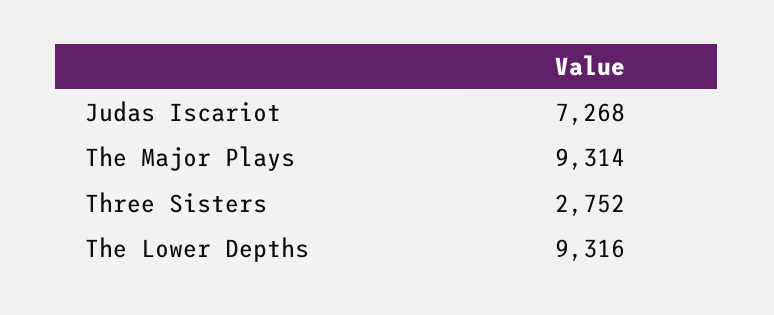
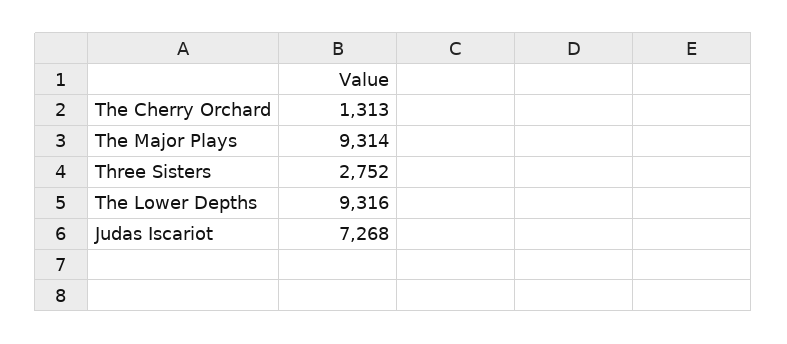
The Cherry Orchard: none -> 1313

